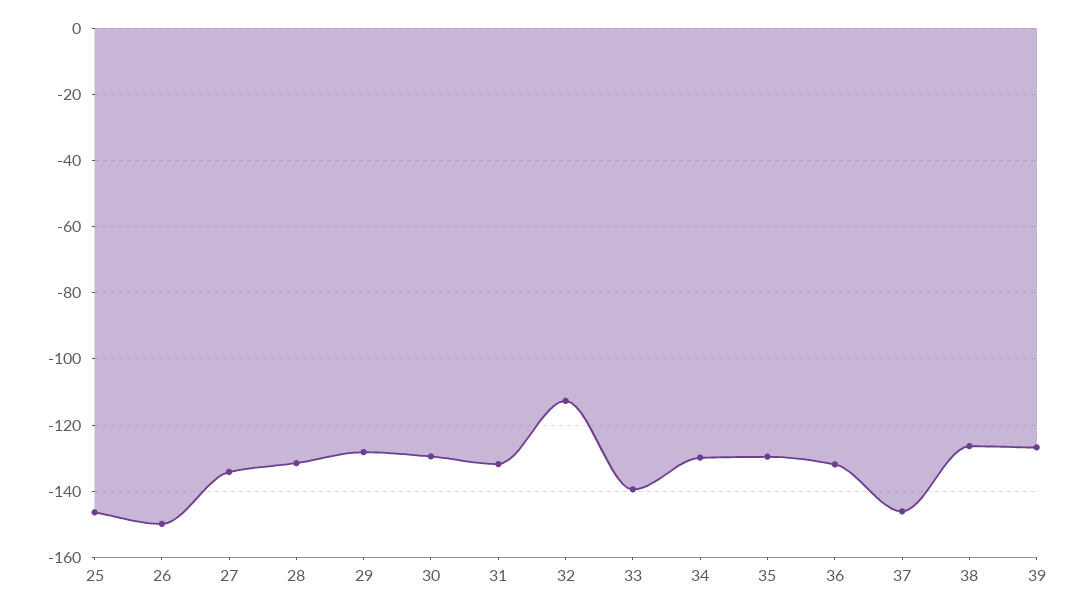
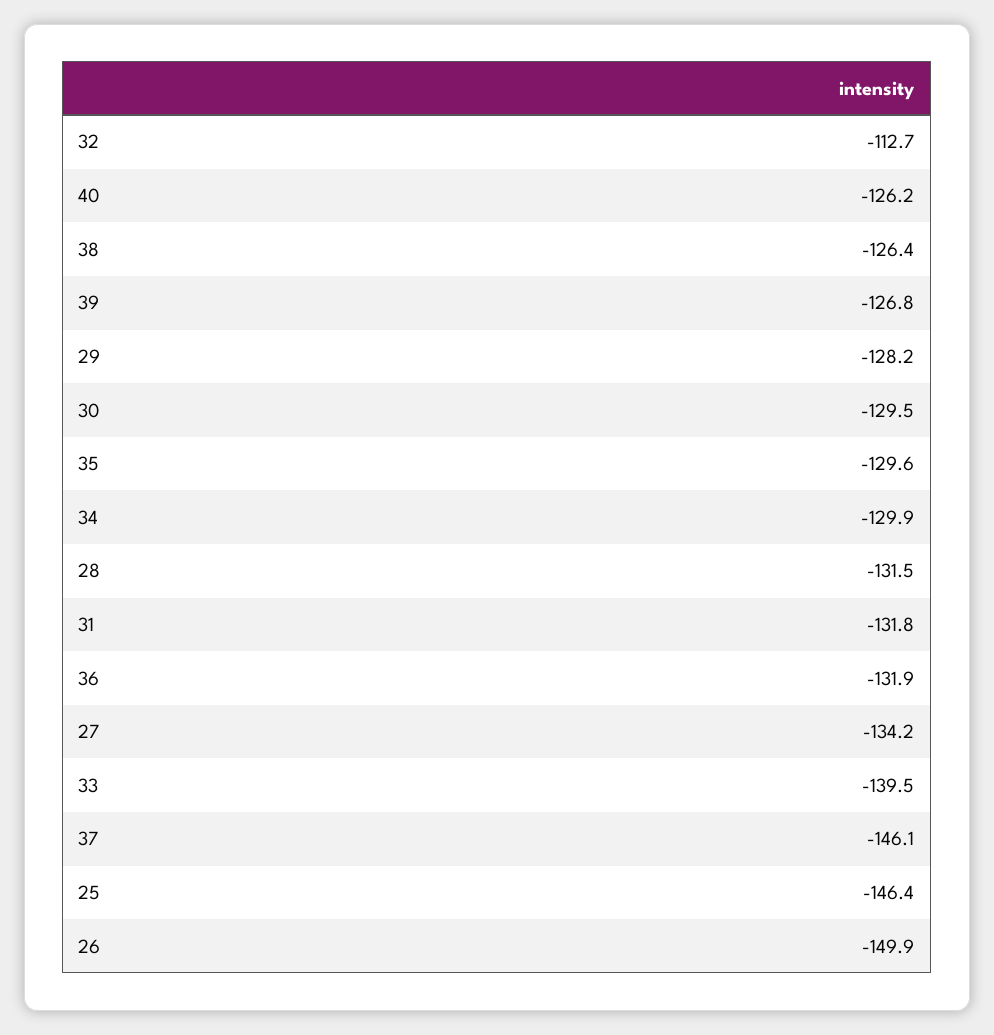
40: none -> -126.2

